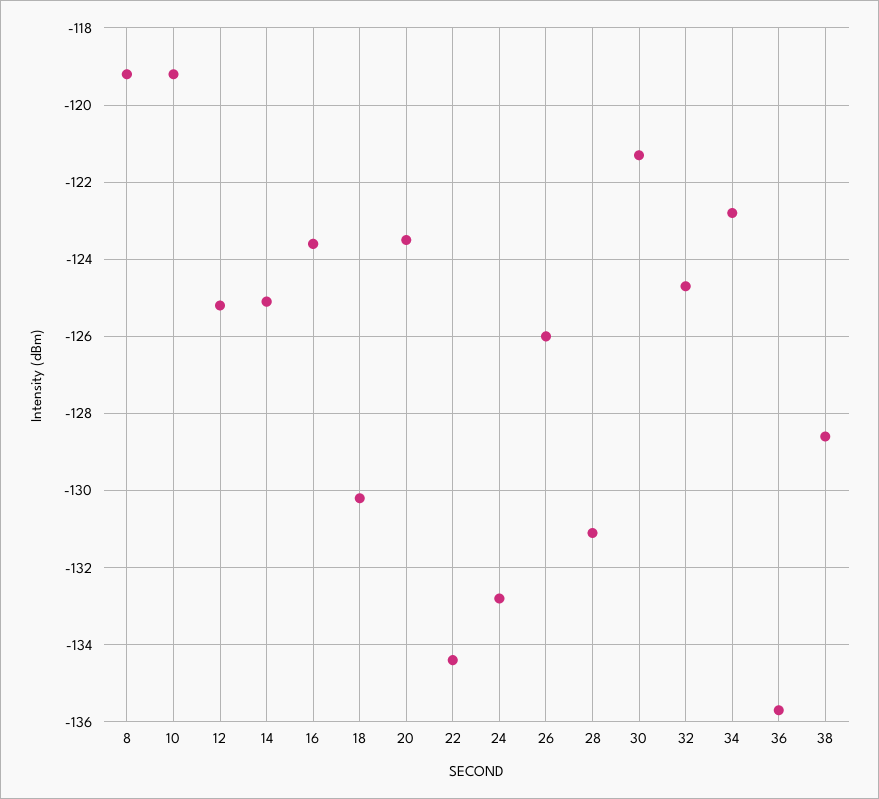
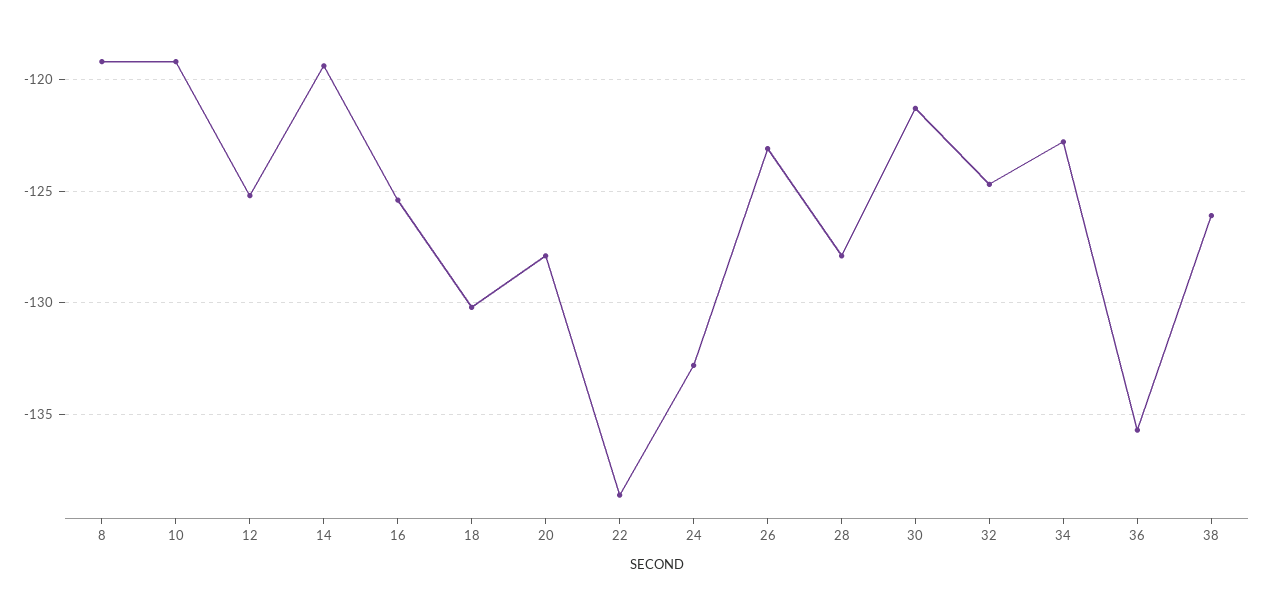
14: -125 -> -119.5
16: -123.5 -> -125.5
20: -123.5 -> -128
22: -134.5 -> -138.5
26: -126 -> -123
28: -131 -> -128
38: -128.5 -> -126

